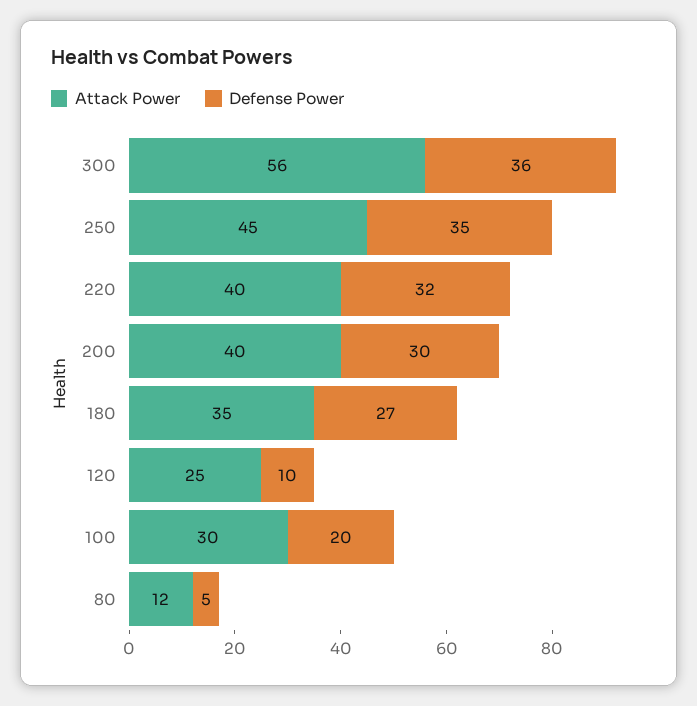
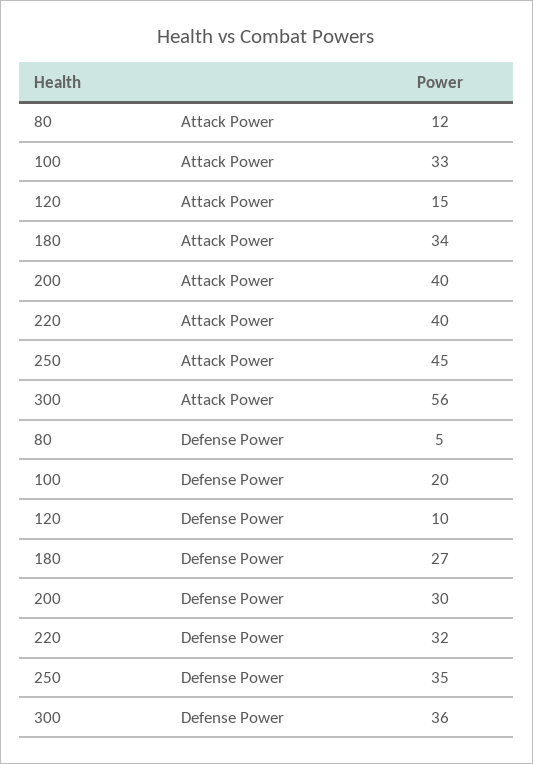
Attack Power, 180: 35 -> 34
Attack Power, 120: 25 -> 15
Attack Power, 100: 30 -> 33

